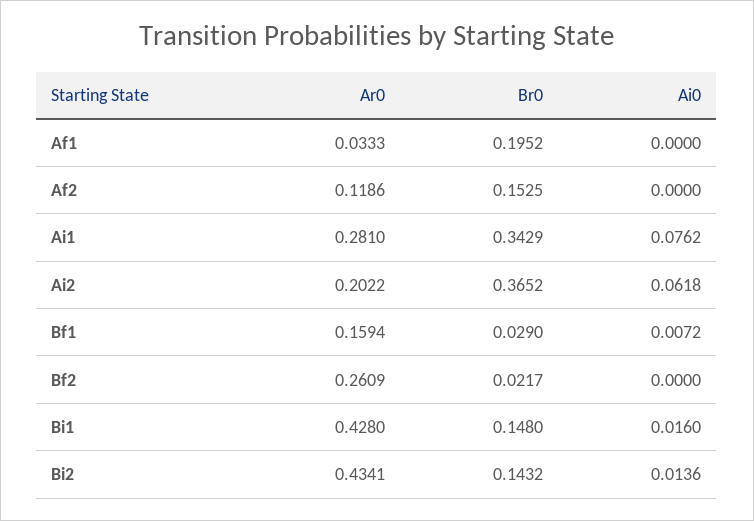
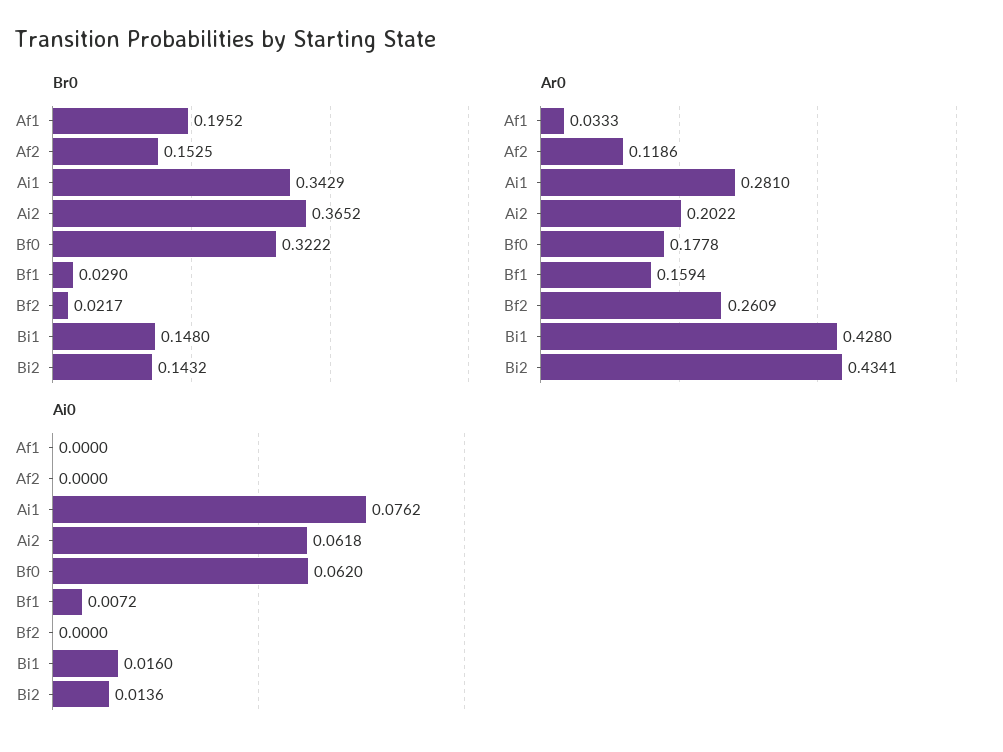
Br0, Bf0: none -> 0.3222
Ar0, Bf0: none -> 0.1778
Ai0, Bf0: none -> 0.062

